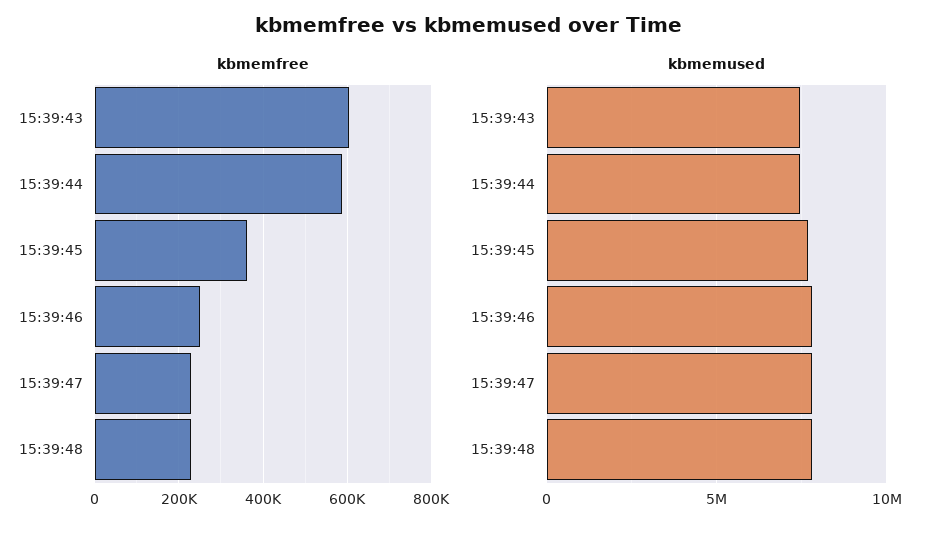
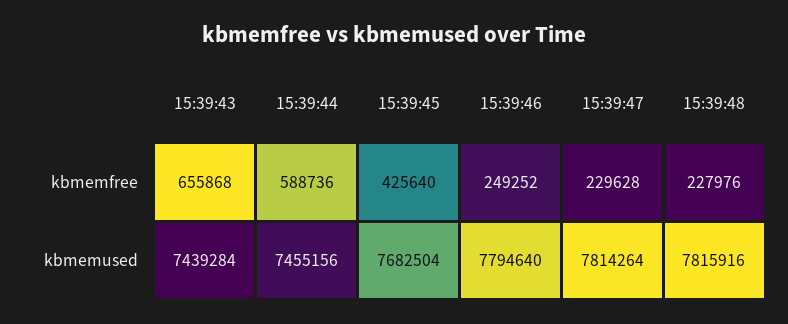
kbmemfree, 15:39:43: 600000 -> 655868
kbmemfree, 15:39:45: 360000 -> 425640

